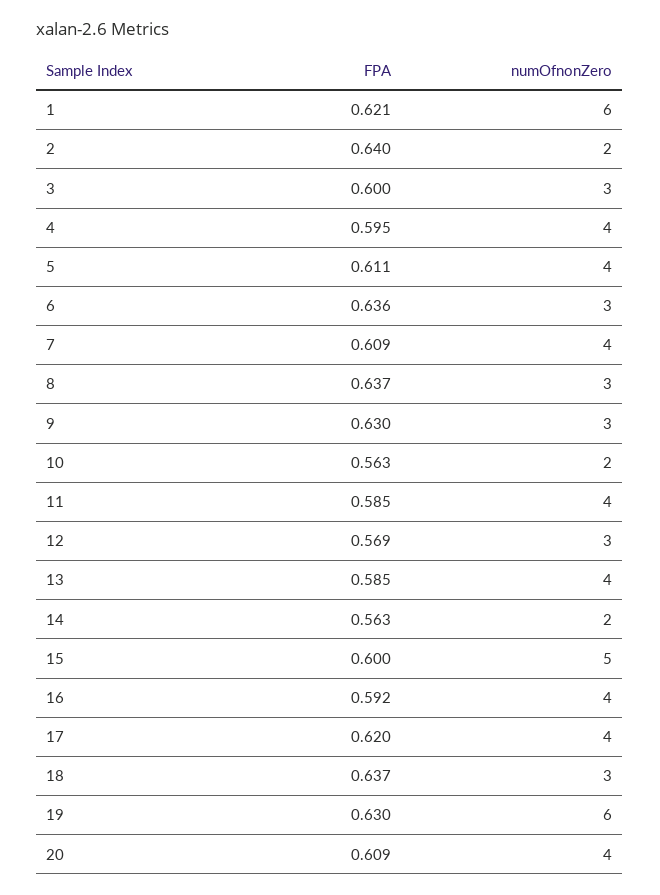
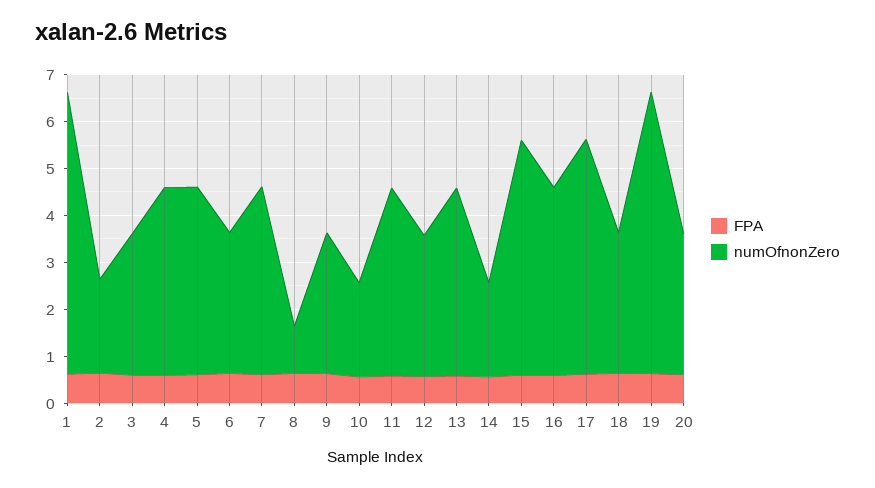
numOfnonZero, 8: 3 -> 1
numOfnonZero, 17: 4 -> 5
numOfnonZero, 20: 4 -> 3

